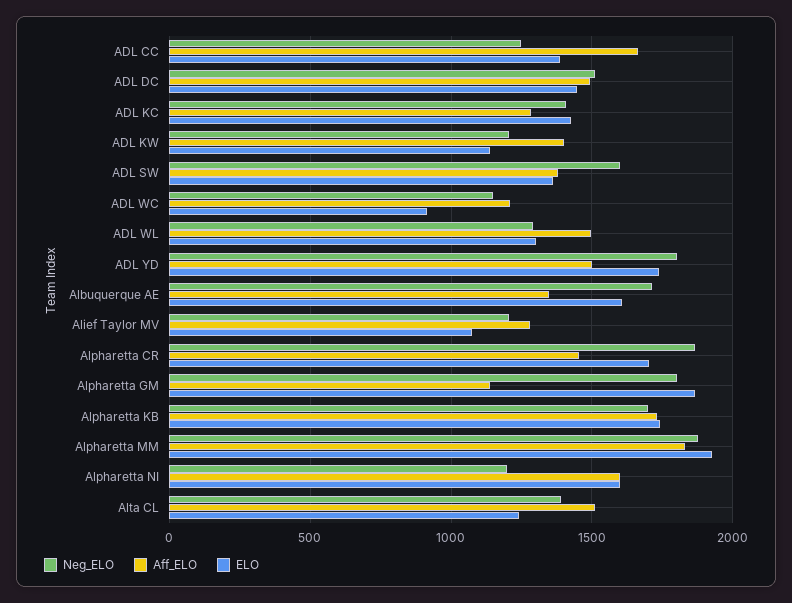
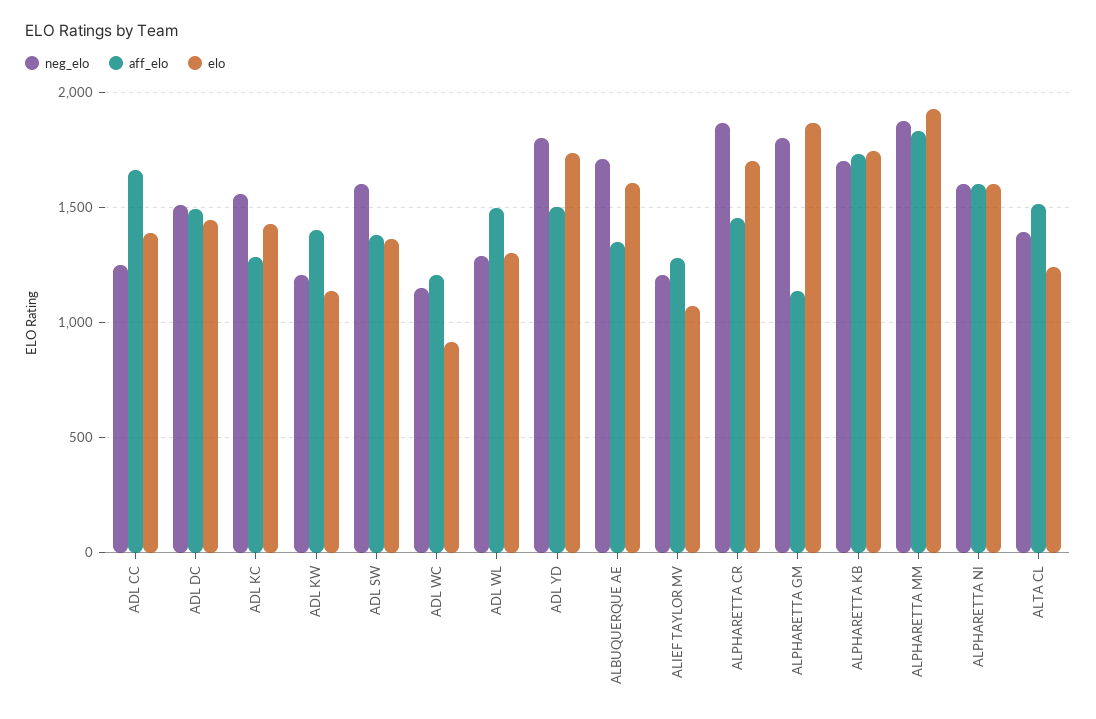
Neg_ELO, ADL KC: 1400 -> 1550
Neg_ELO, Alpharetta NI: 1200 -> 1600

